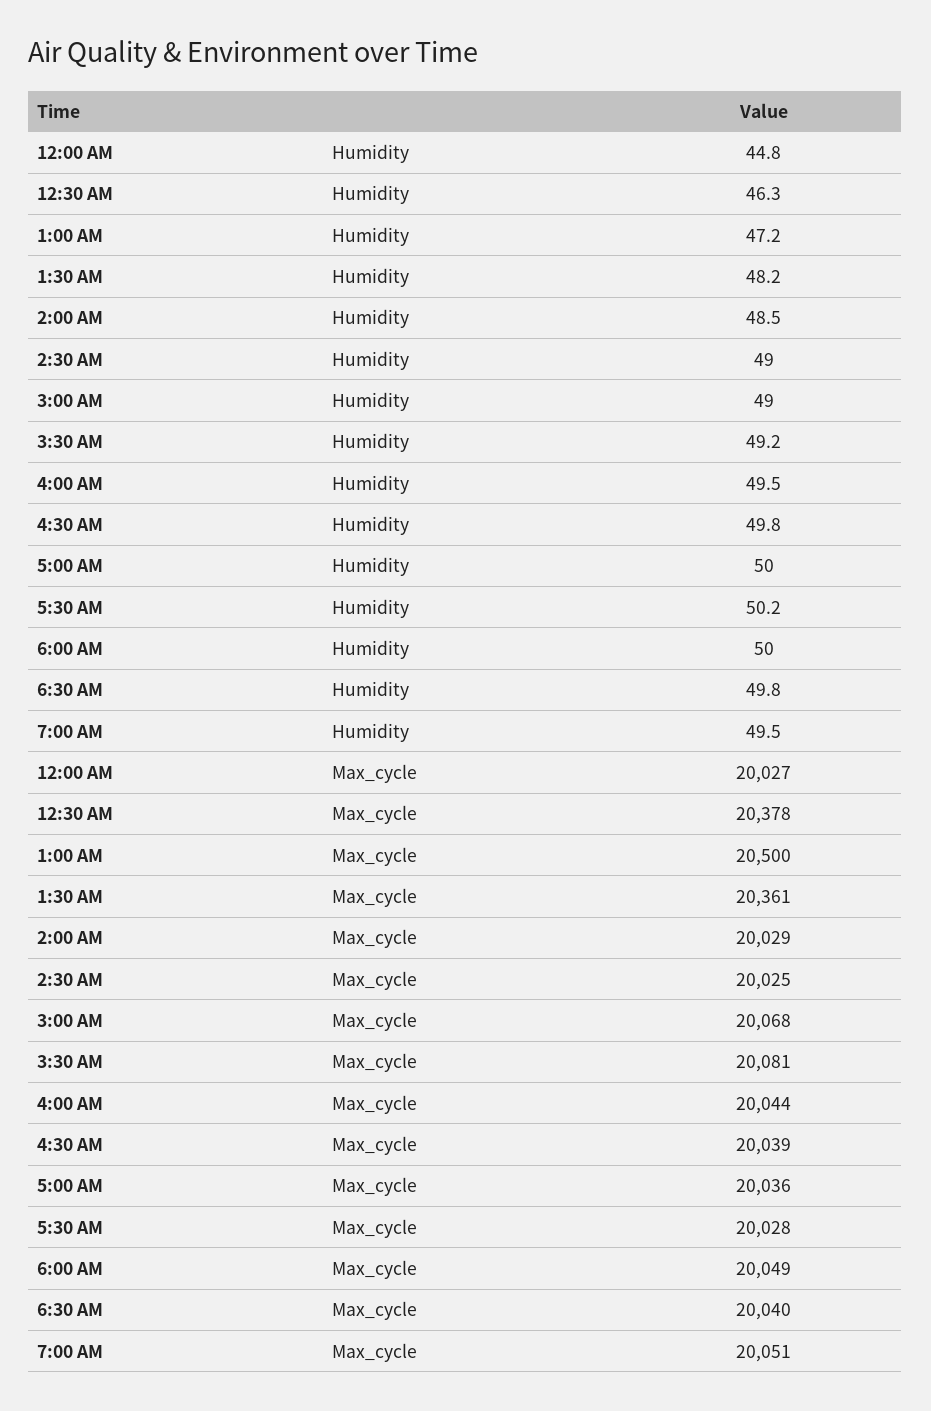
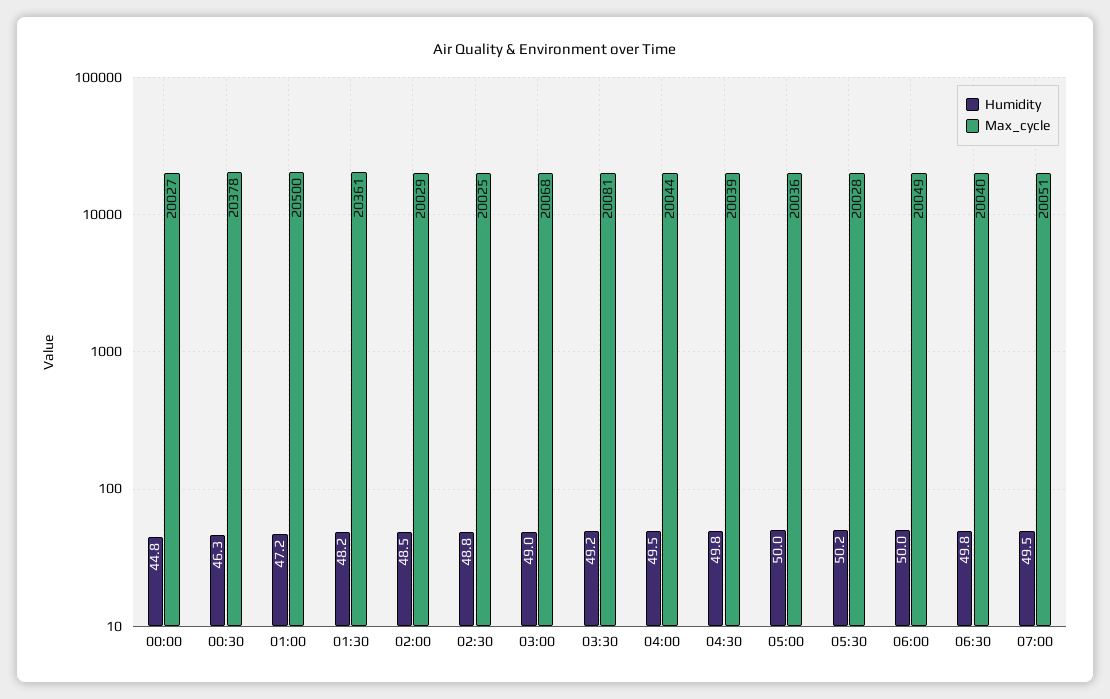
Humidity, 2:30 AM: 49 -> 48.8

